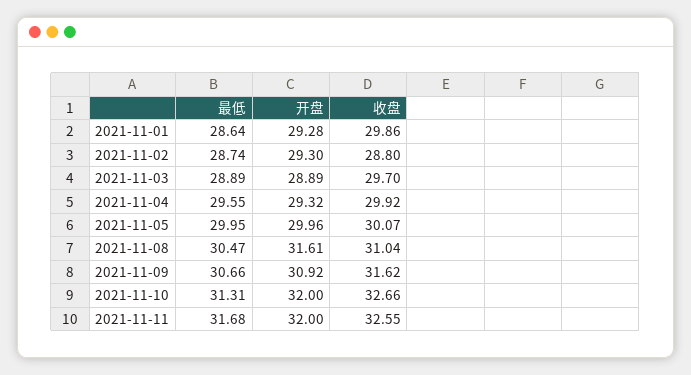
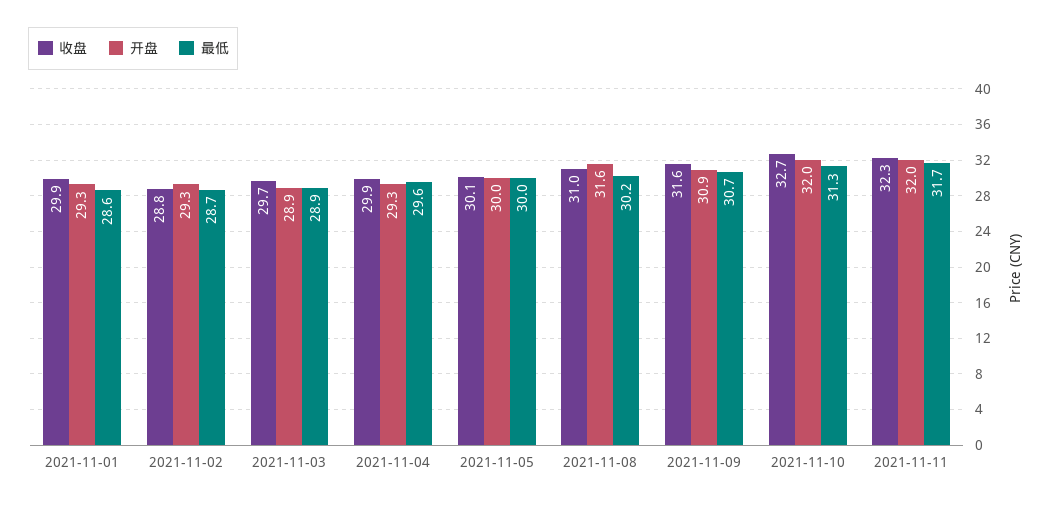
最低, 2021-11-08: 30.47 -> 30.2
收盘, 2021-11-11: 32.55 -> 32.3

